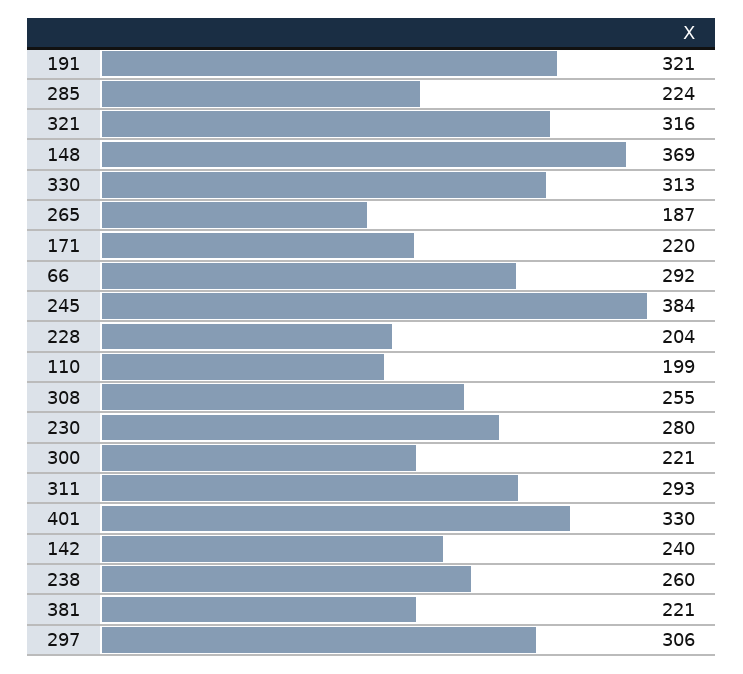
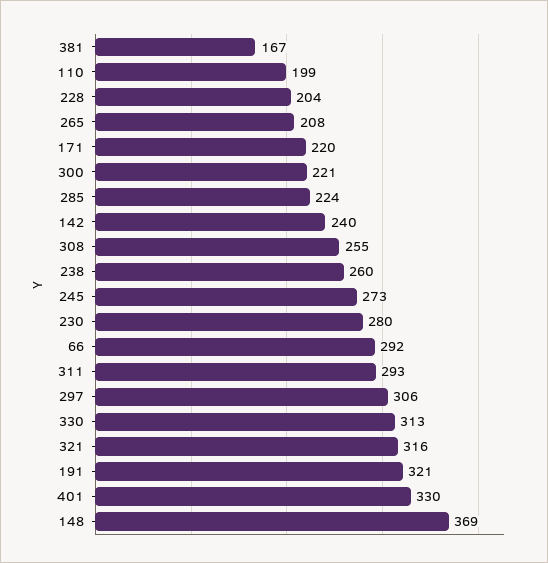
265: 187 -> 208
245: 384 -> 273
381: 221 -> 167

